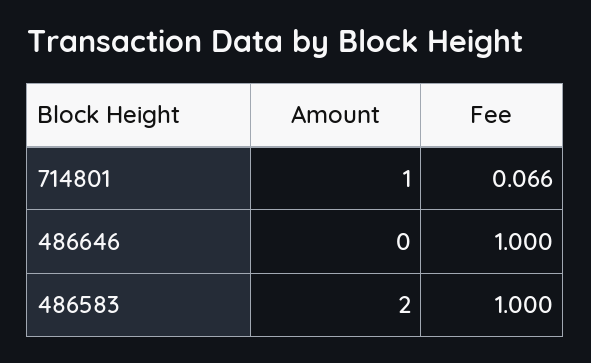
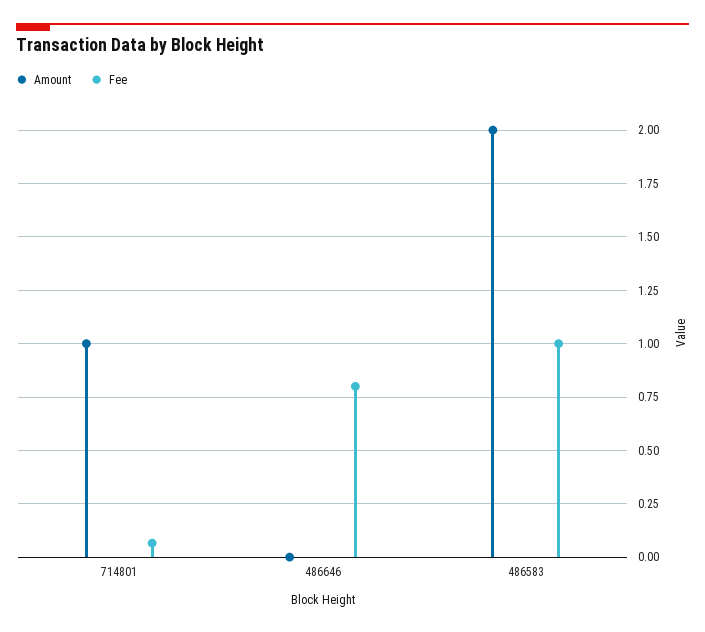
Fee, 486646: 1 -> 0.8

